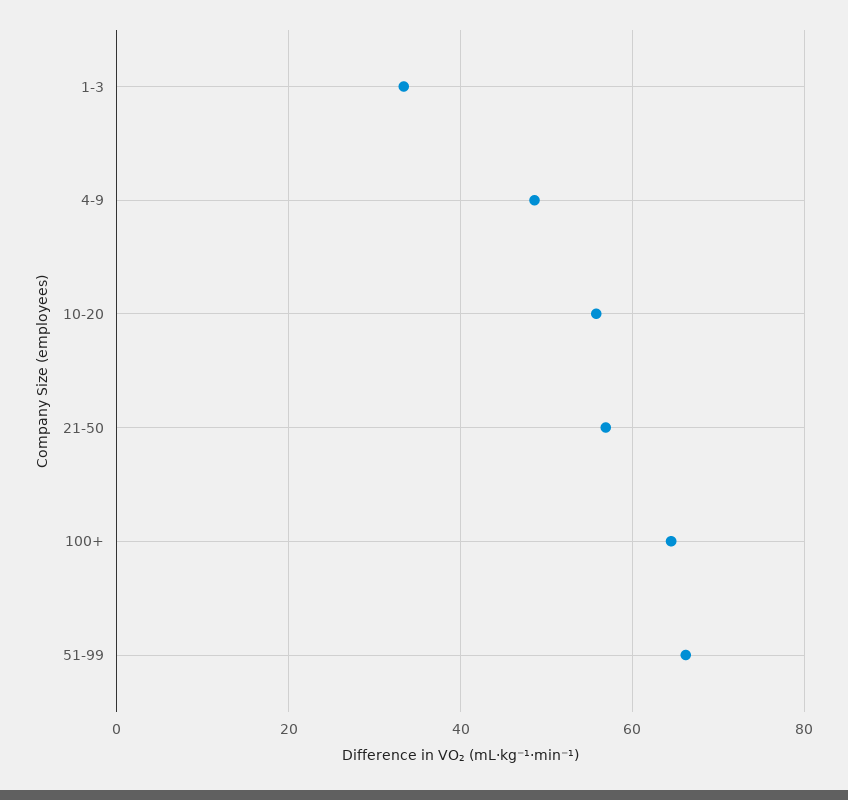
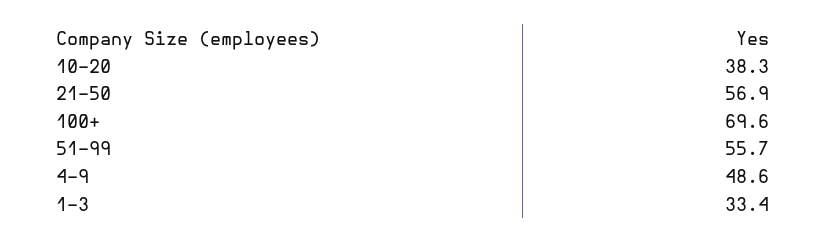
10-20: 56 -> 38.3
100+: 64 -> 69.6
51-99: 66 -> 55.7

